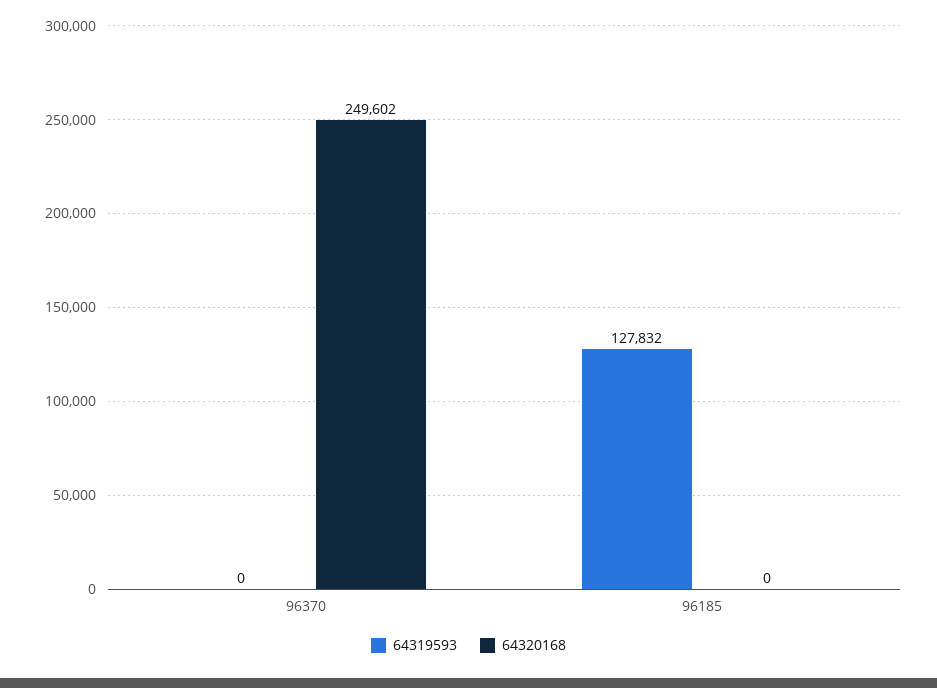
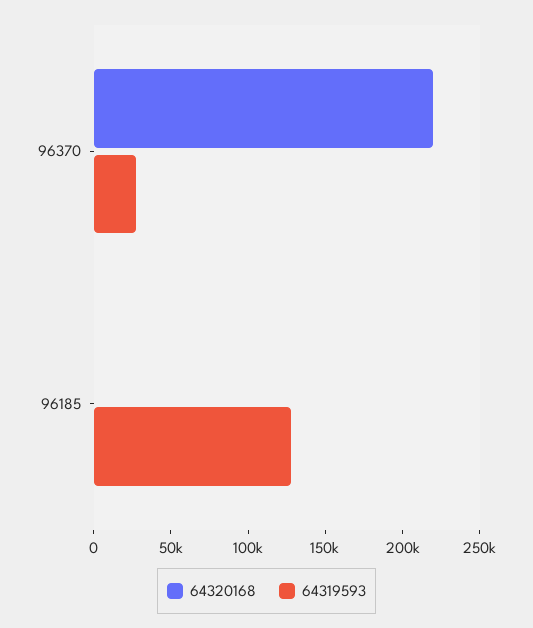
64319593, 96370: 0 -> 30000
64320168, 96370: 249602 -> 220000

